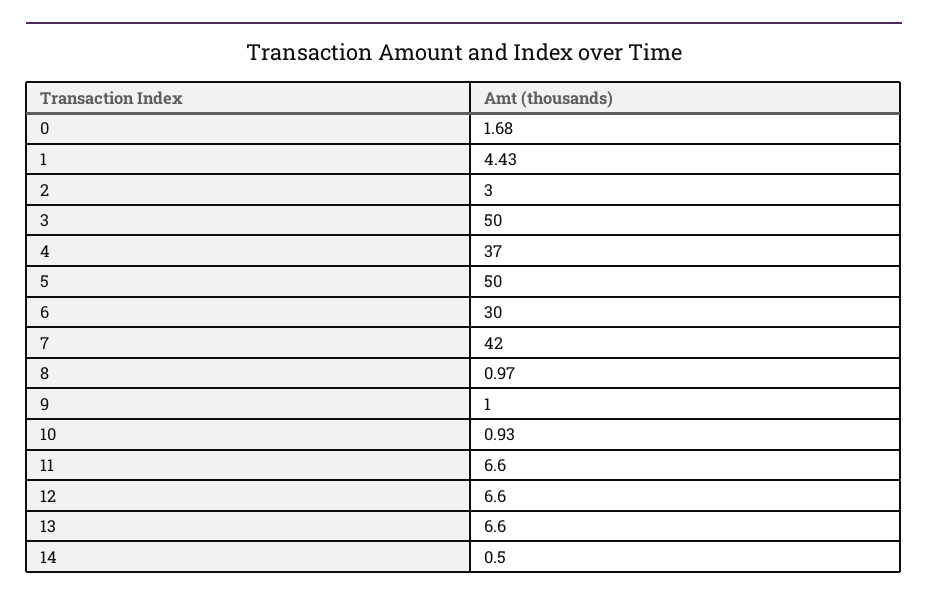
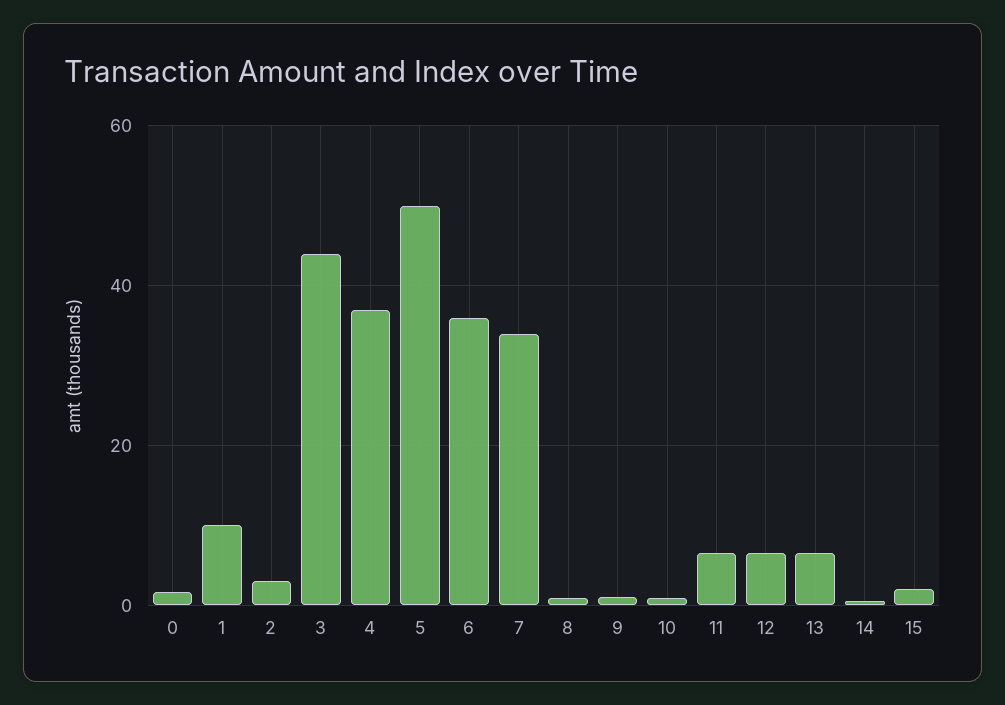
1: 4.43 -> 10
3: 50 -> 44
6: 30 -> 36
7: 42 -> 34
15: none -> 2

